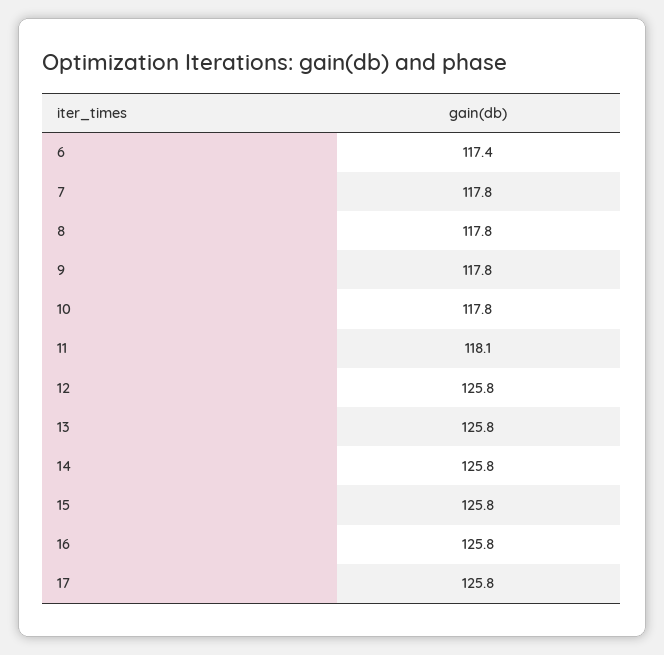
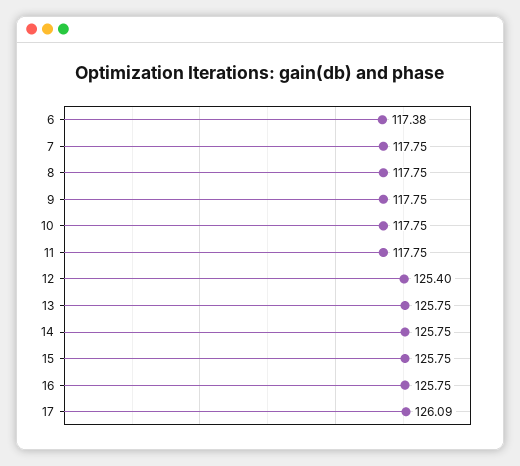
11: 118.1 -> 117.75
12: 125.8 -> 125.4
17: 125.8 -> 126.09

